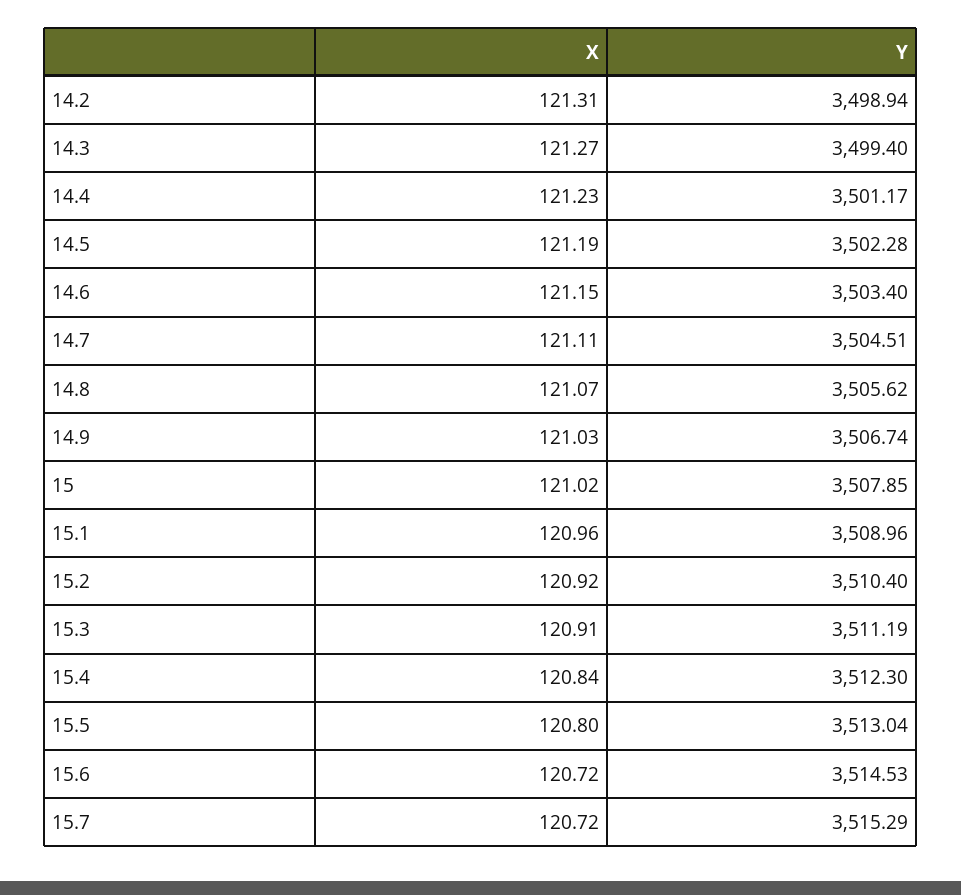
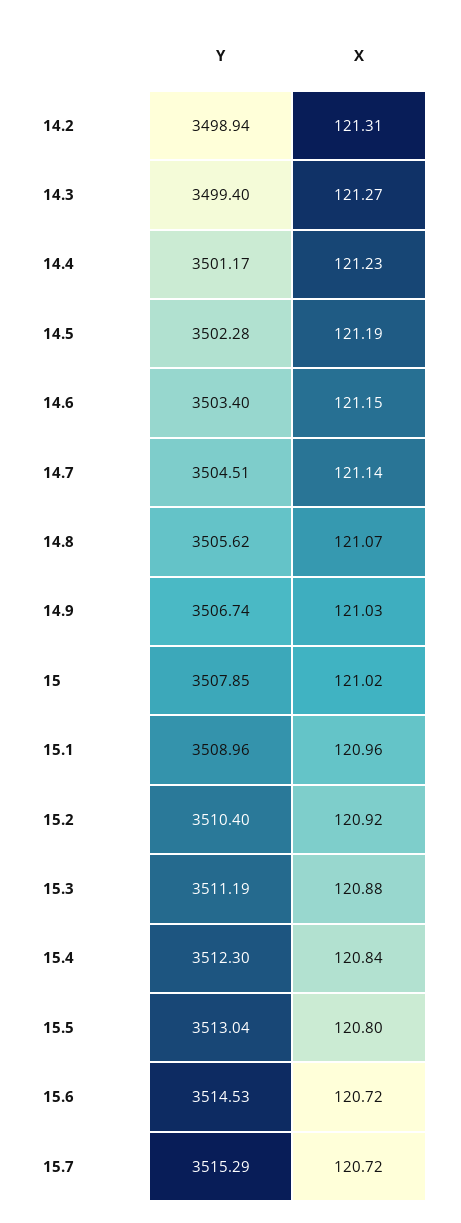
X, 14.7: 121.11 -> 121.14
X, 15.3: 120.91 -> 120.88

